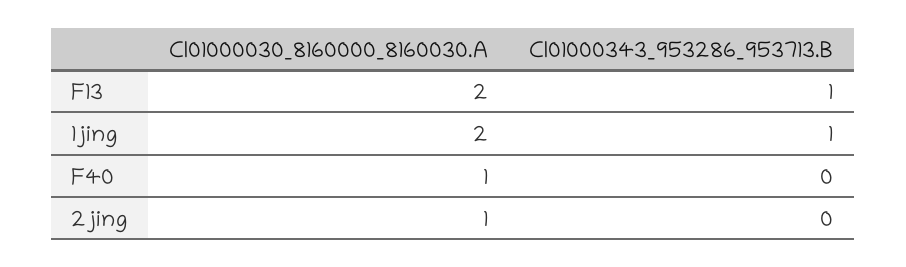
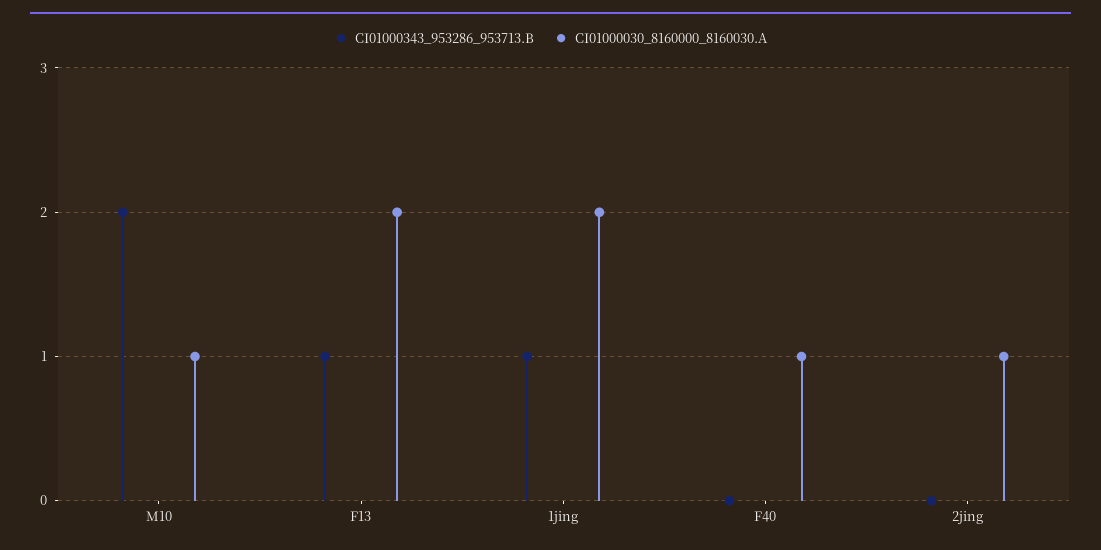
CI01000343_953286_953713.B, M10: none -> 2
CI01000030_8160000_8160030.A, M10: none -> 1

